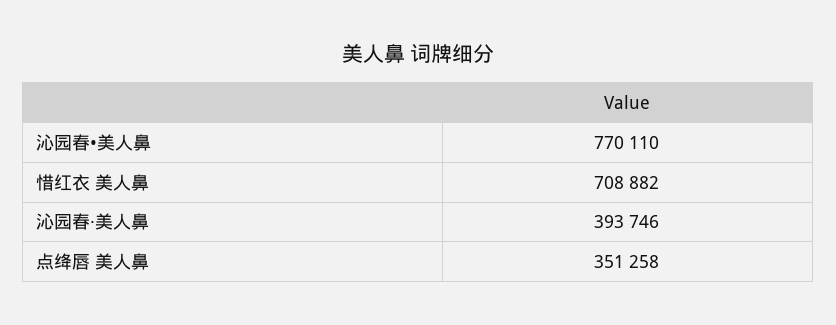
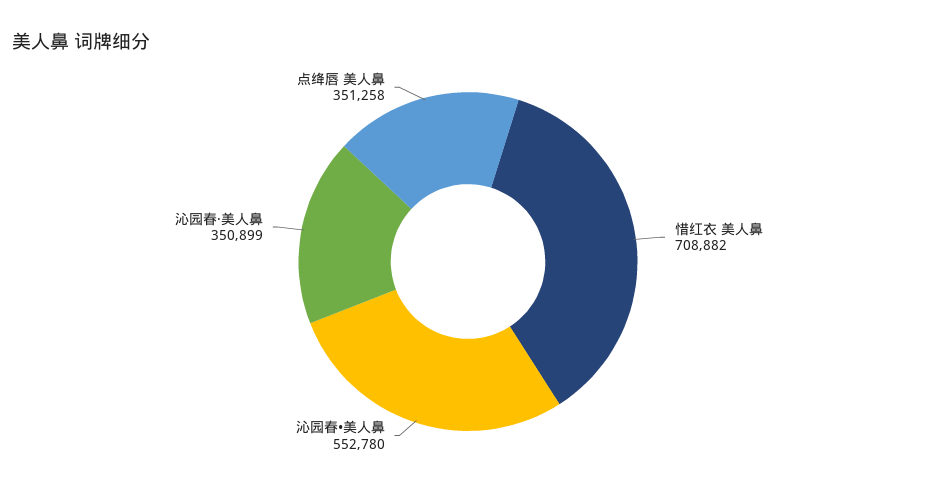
沁园春•美人鼻: 770110 -> 552780
沁园春·美人鼻: 393746 -> 350899

